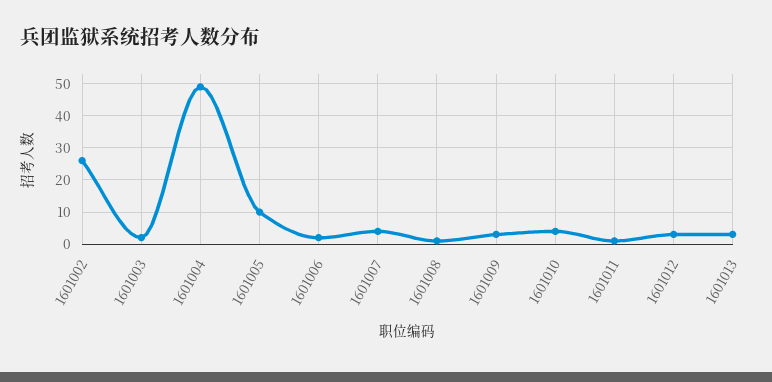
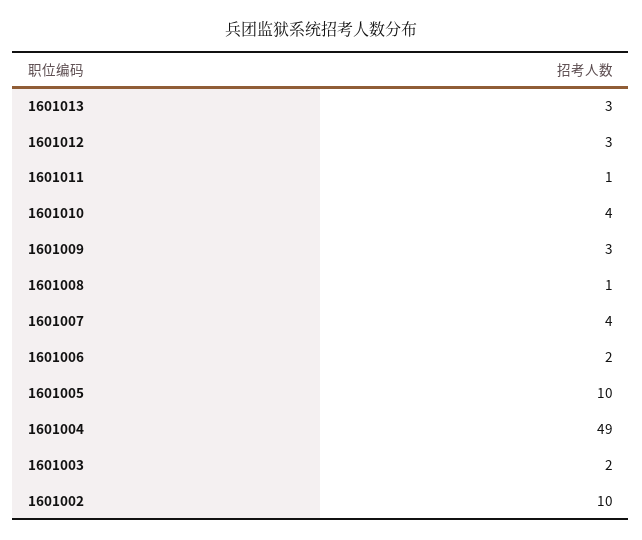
1601002: 25 -> 10

